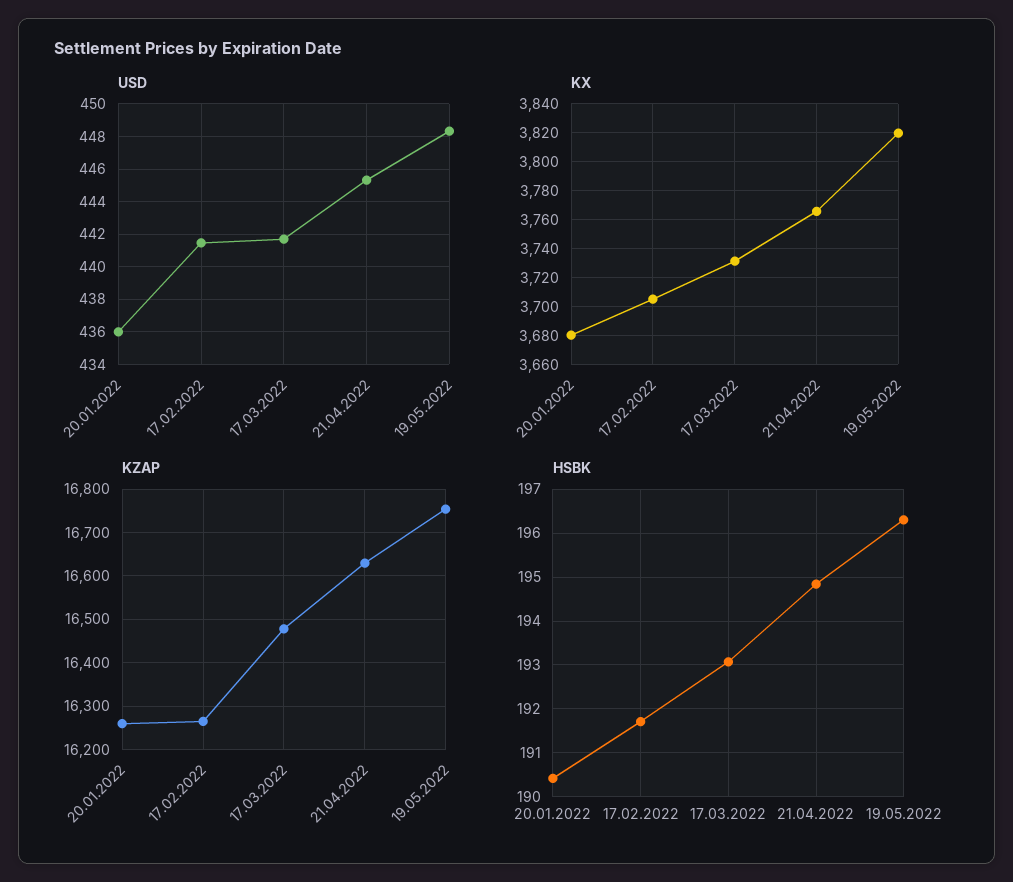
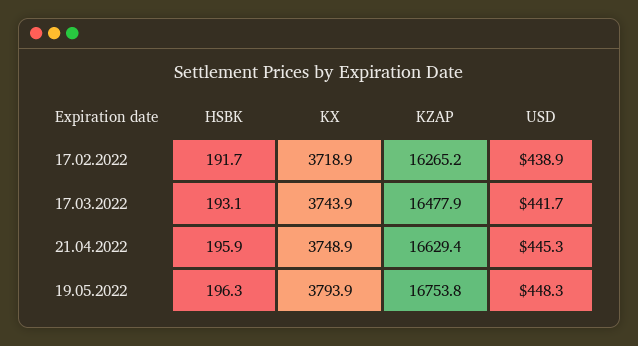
USD, 20.01.2022: 436 -> none
USD, 17.02.2022: 441.5 -> 438.9
KX, 20.01.2022: 3680 -> none
KX, 17.02.2022: 3705 -> 3718.9
KX, 17.03.2022: 3730 -> 3743.9
KX, 21.04.2022: 3765 -> 3748.9
KX, 19.05.2022: 3820 -> 3793.9
KZAP, 20.01.2022: 16260 -> none
HSBK, 20.01.2022: 190.4 -> none
HSBK, 21.04.2022: 194.8 -> 195.9

